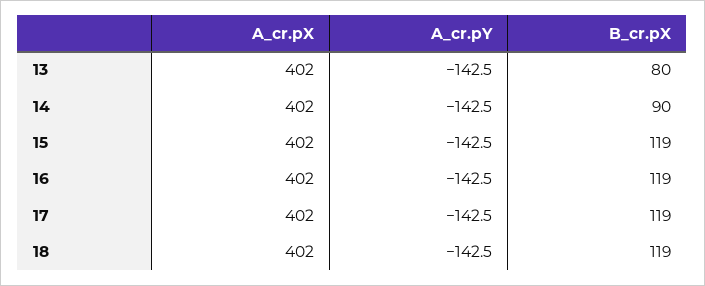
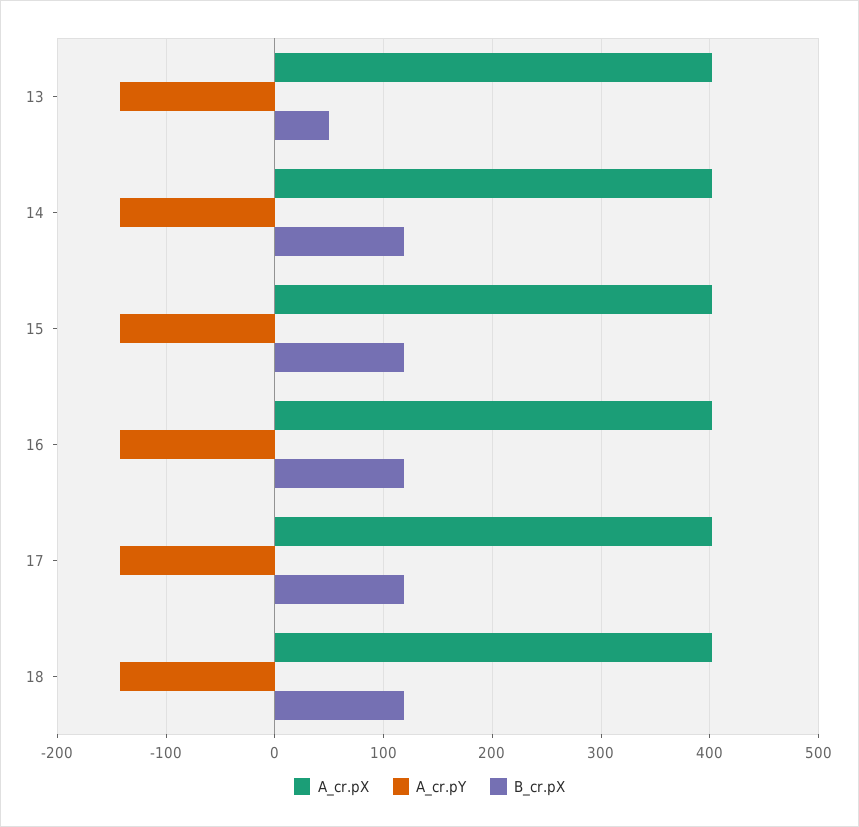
B_cr.pX, 13: 80 -> 50
B_cr.pX, 14: 90 -> 120

